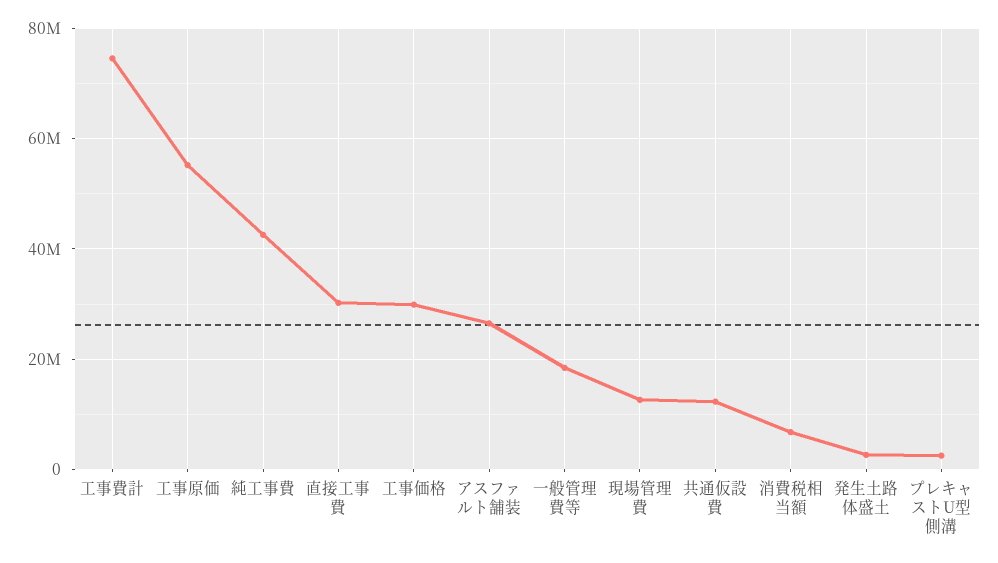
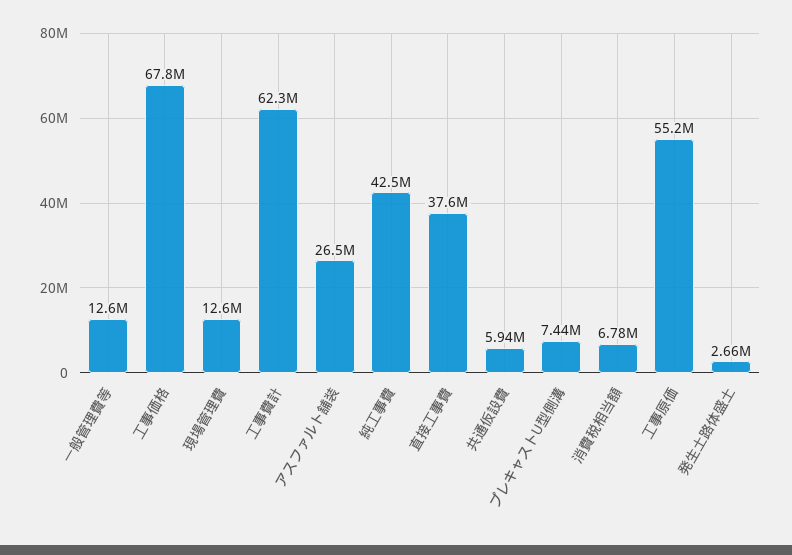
工事費計: 74000000 -> 62300000
直接工事費: 30000000 -> 37600000
工事価格: 30000000 -> 67800000
一般管理費等: 18000000 -> 12600000
共通仮設費: 12000000 -> 5940000
プレキャストU型側溝: 2000000 -> 7440000

